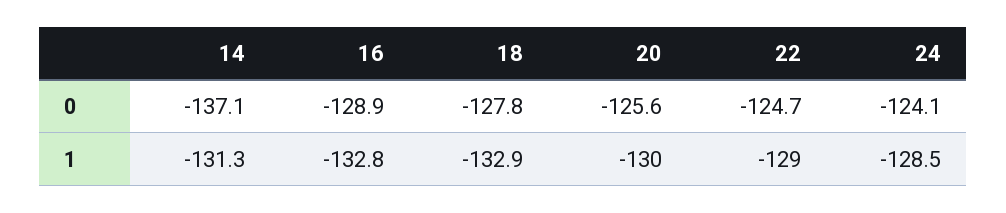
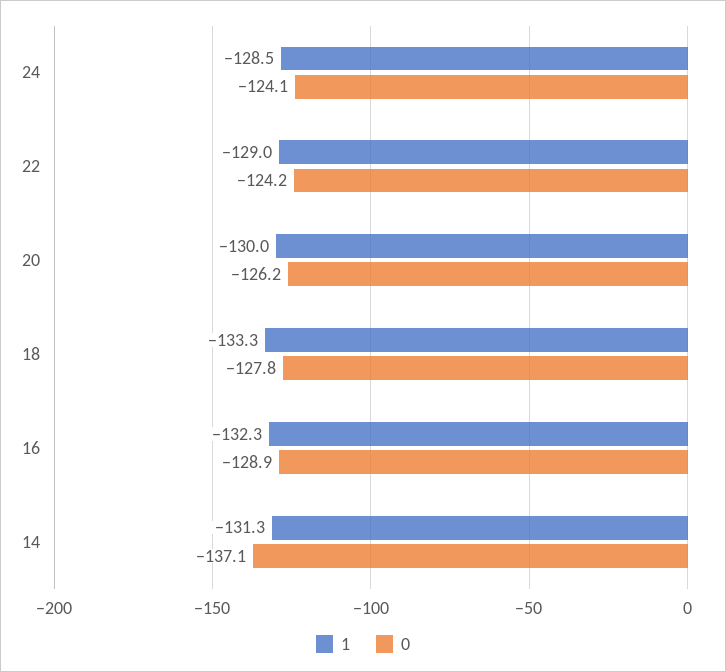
0, 20: -125.6 -> -126.2
0, 22: -124.7 -> -124.2
1, 16: -132.8 -> -132.3
1, 18: -132.9 -> -133.3

